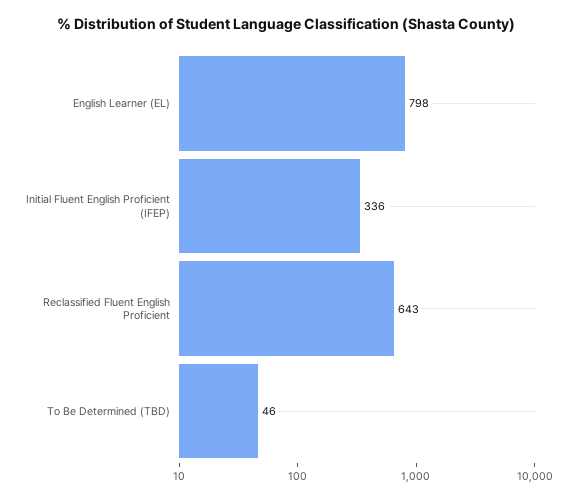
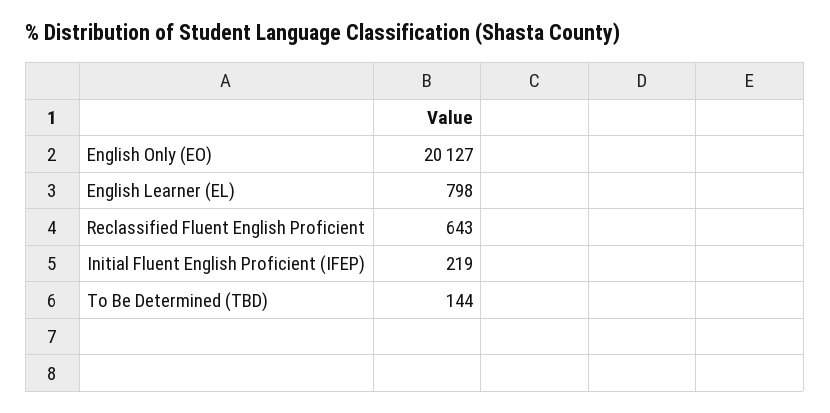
Initial Fluent English Proficient (IFEP): 336 -> 219
To Be Determined (TBD): 46 -> 144
English Only (EO): none -> 20127

